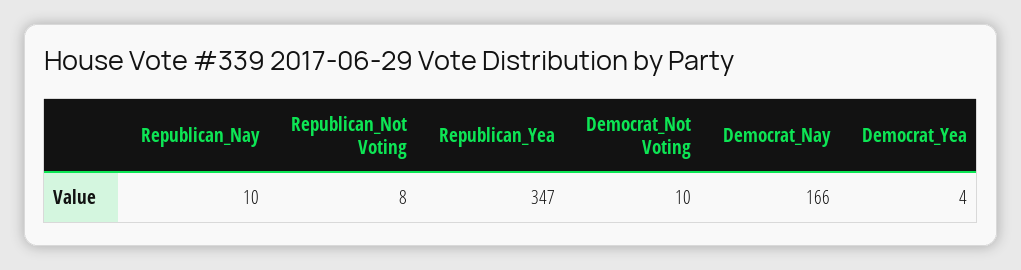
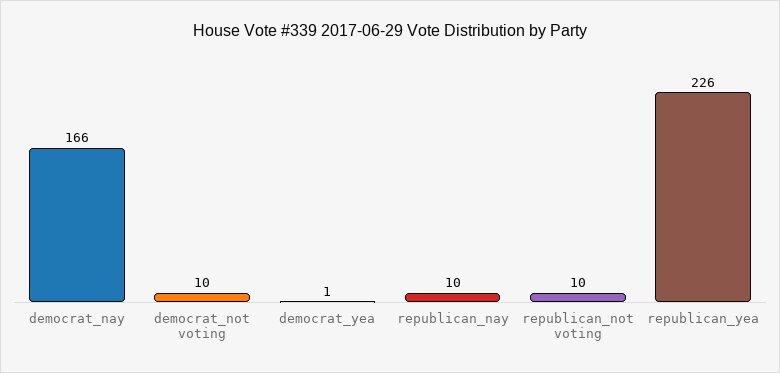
Republican_Not Voting: 8 -> 10
Republican_Yea: 347 -> 226
Democrat_Yea: 4 -> 1

